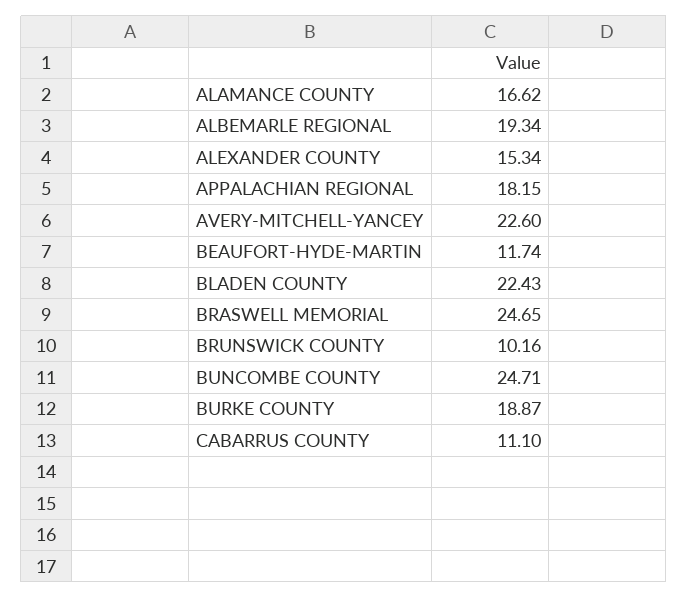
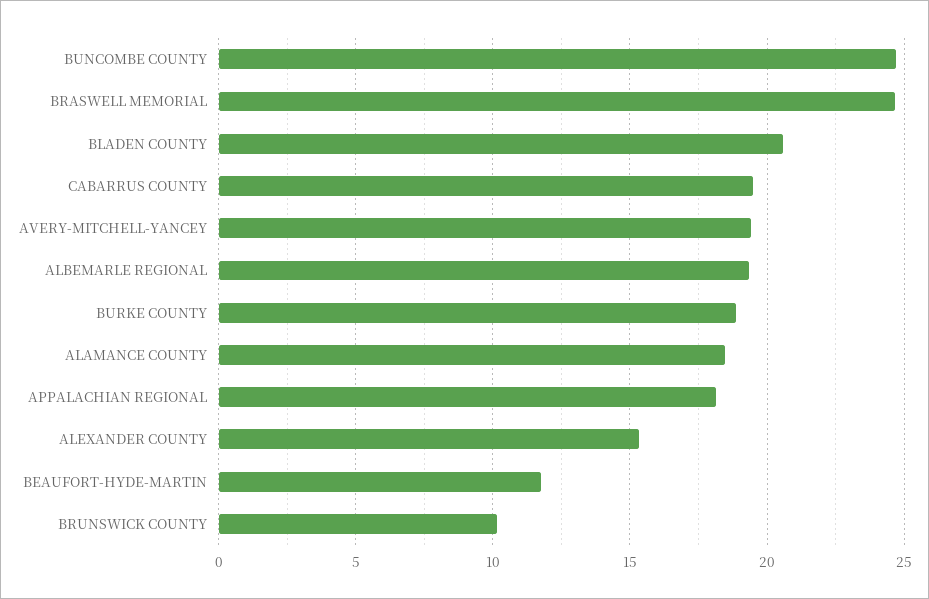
ALAMANCE COUNTY: 16.62 -> 18.5
AVERY-MITCHELL-YANCEY: 22.6 -> 19.5
BLADEN COUNTY: 22.43 -> 20.5
CABARRUS COUNTY: 11.1 -> 19.5

